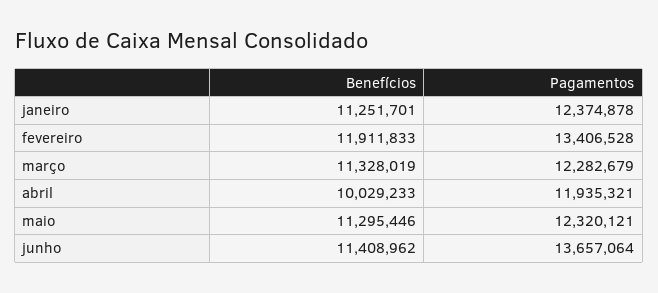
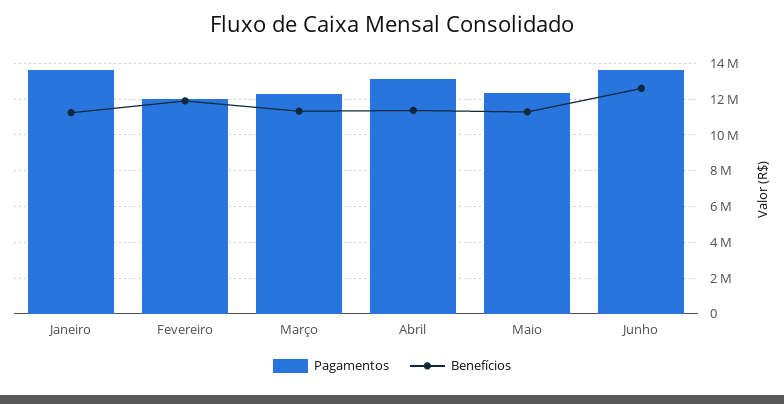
Pagamentos, janeiro: 12374878 -> 13500000
Pagamentos, fevereiro: 13406528 -> 12000000
Benefícios, abril: 10029233 -> 11500000
Pagamentos, abril: 11935321 -> 13000000
Benefícios, junho: 11408962 -> 12500000

